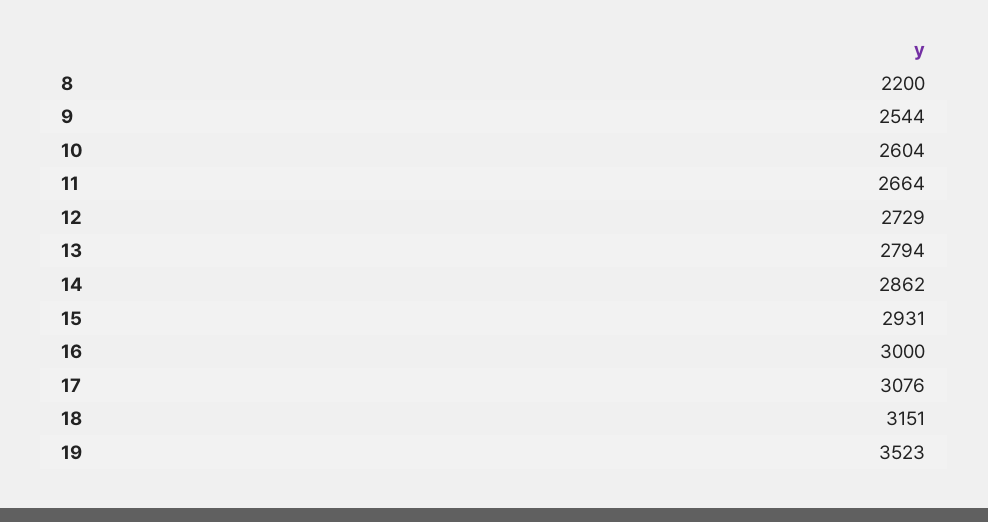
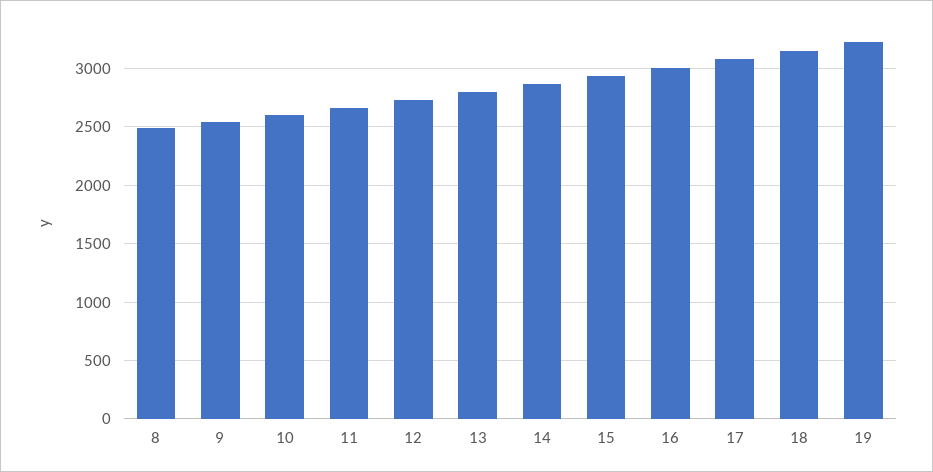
8: 2200 -> 2500
19: 3523 -> 3200

